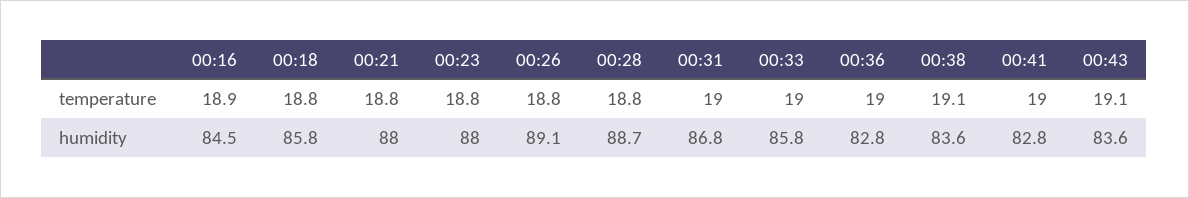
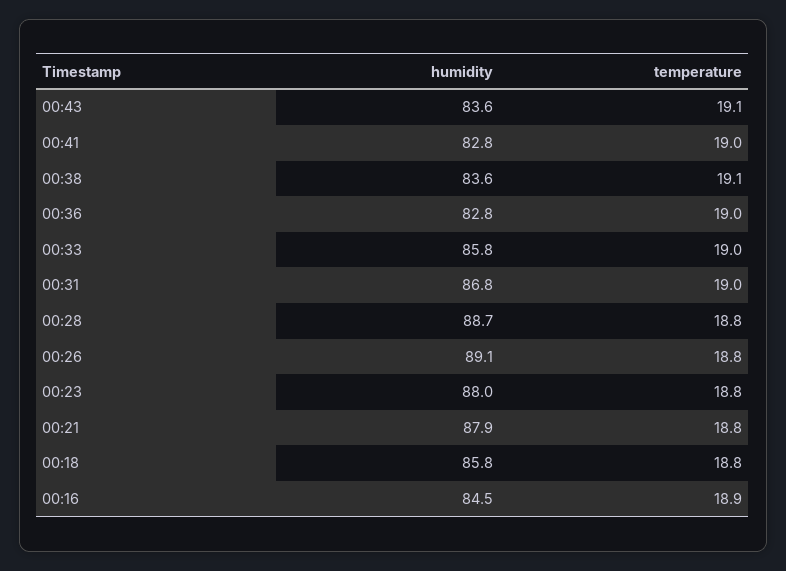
00:21, humidity: 88 -> 87.9

